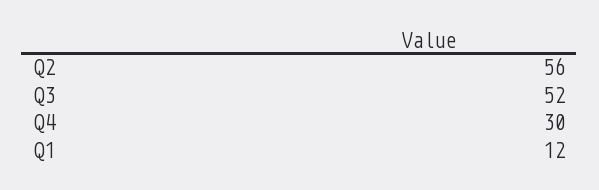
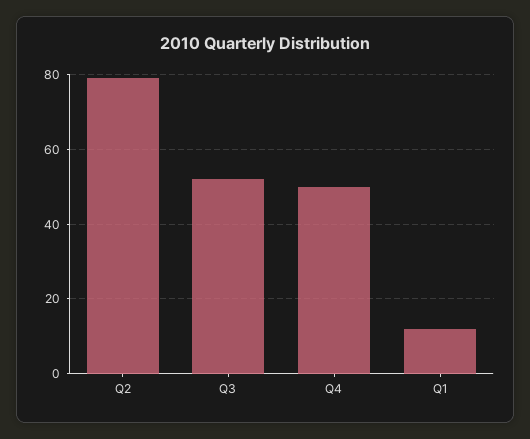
Q2: 56 -> 80
Q4: 30 -> 50

